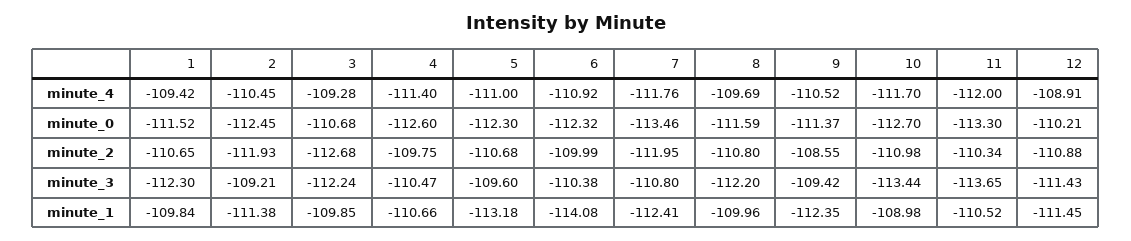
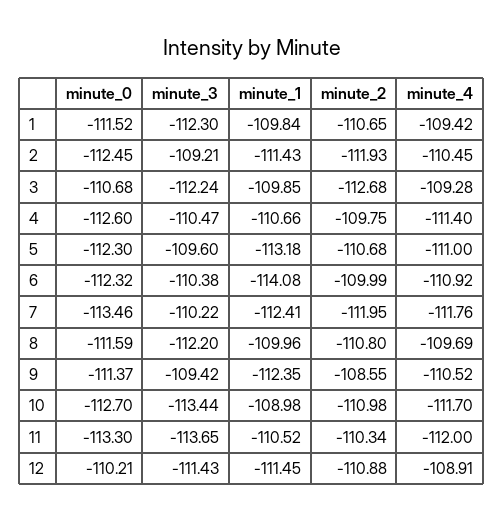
7, minute_3: -110.8 -> -110.22
2, minute_1: -111.38 -> -111.43

